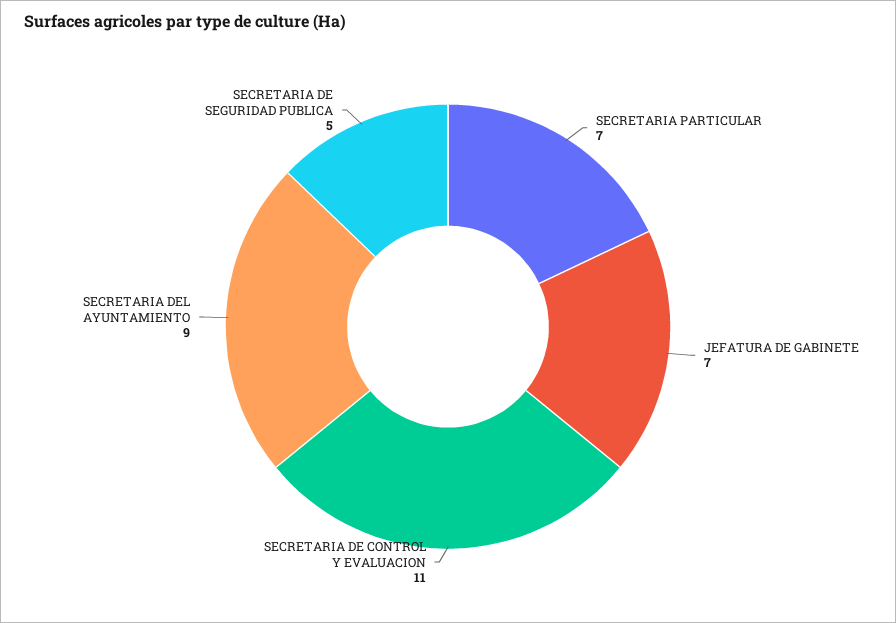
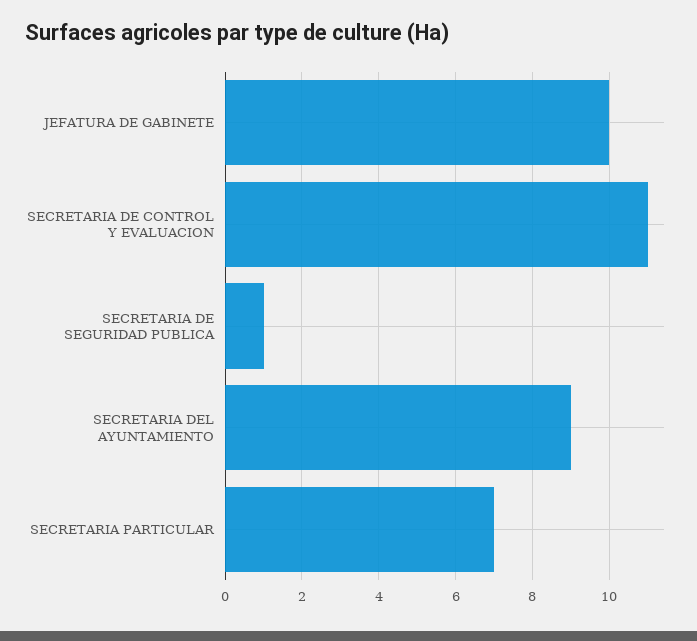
JEFATURA DE GABINETE: 7 -> 10
SECRETARIA DE SEGURIDAD PUBLICA: 5 -> 1

